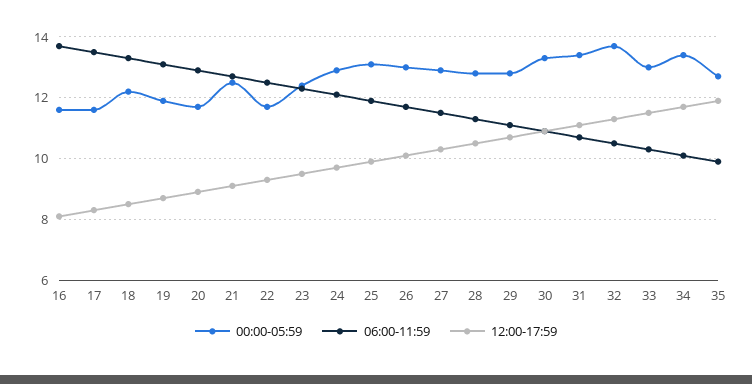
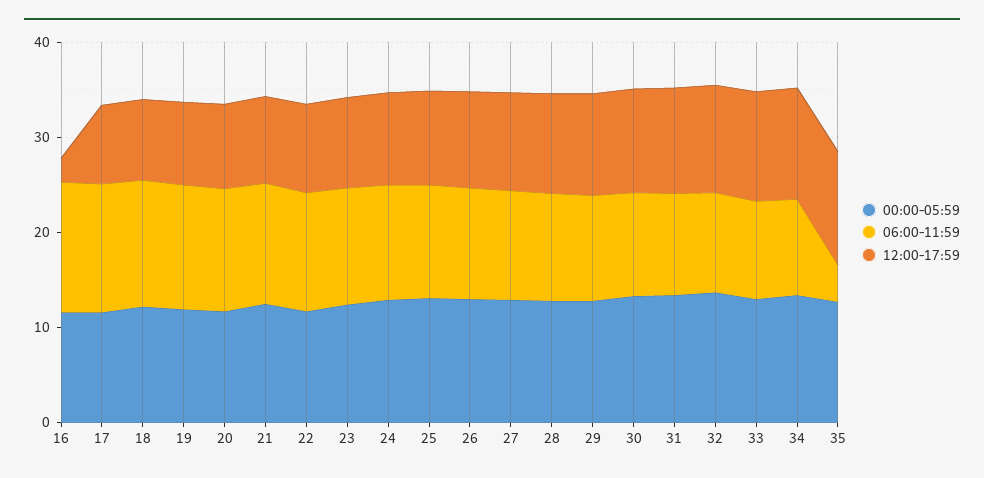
12:00-17:59, 16: 8 -> 2
06:00-11:59, 35: 10 -> 4

